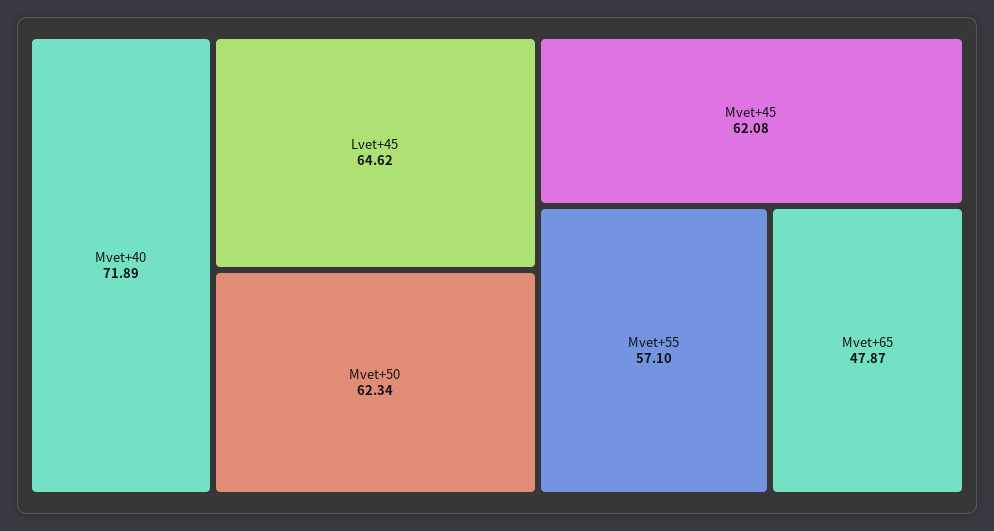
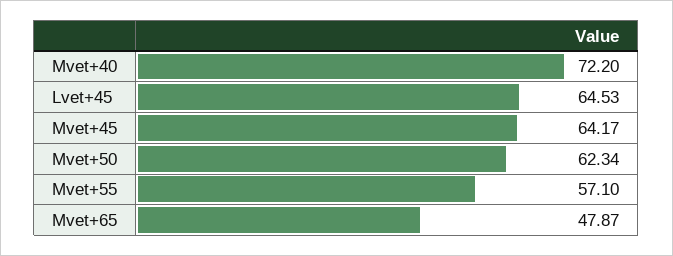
Mvet+40: 71.89 -> 72.2
Lvet+45: 64.62 -> 64.53
Mvet+45: 62.08 -> 64.17

